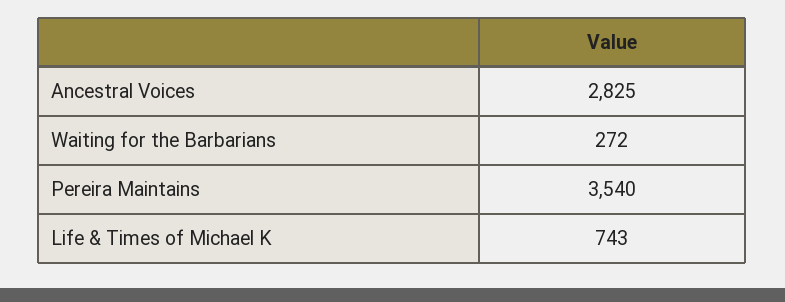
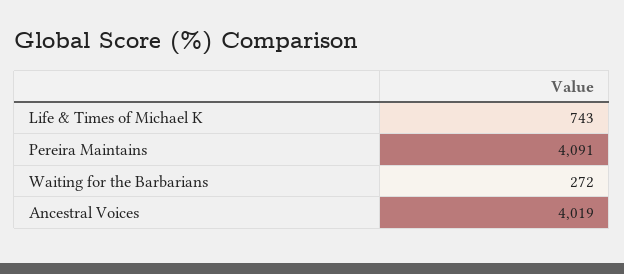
Ancestral Voices: 2825 -> 4019
Pereira Maintains: 3540 -> 4091

